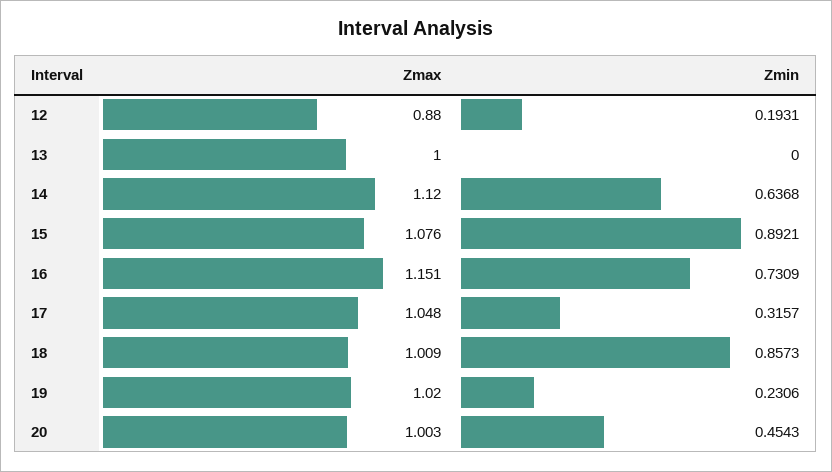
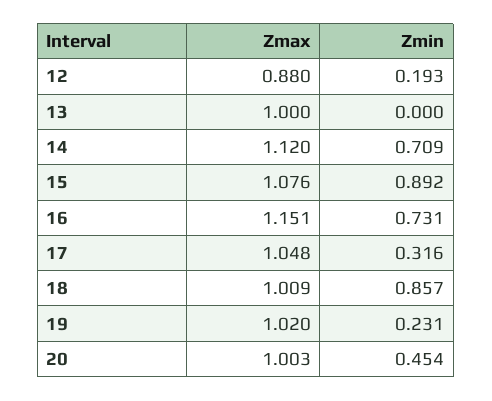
Zmin, 14: 0.6368 -> 0.709

